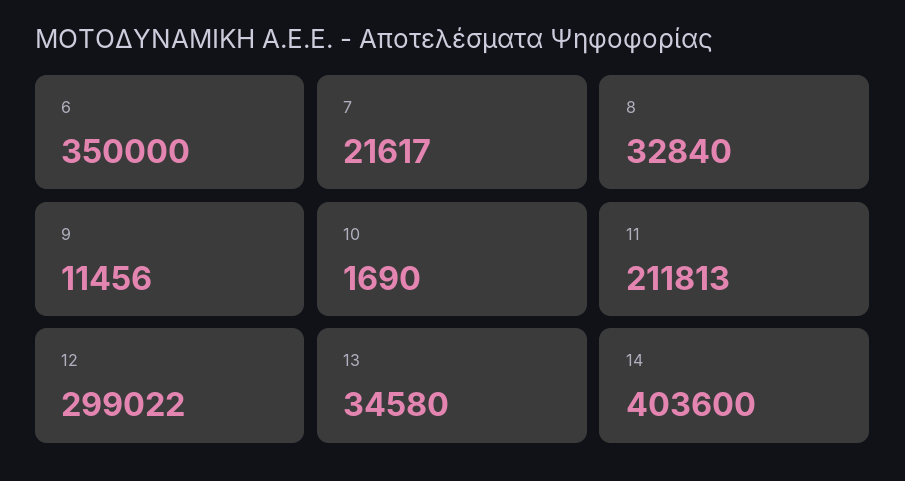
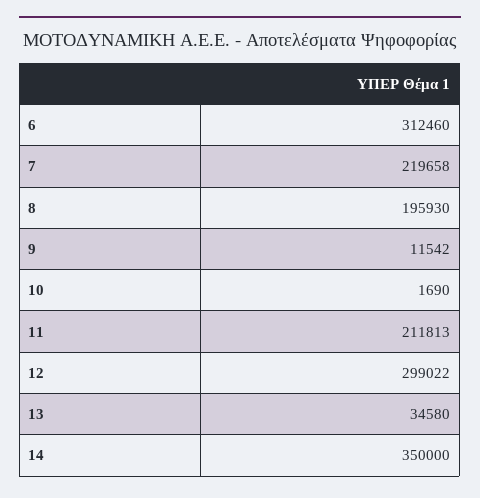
6: 350000 -> 312460
7: 21617 -> 219658
8: 32840 -> 195930
9: 11456 -> 11542
14: 403600 -> 350000

